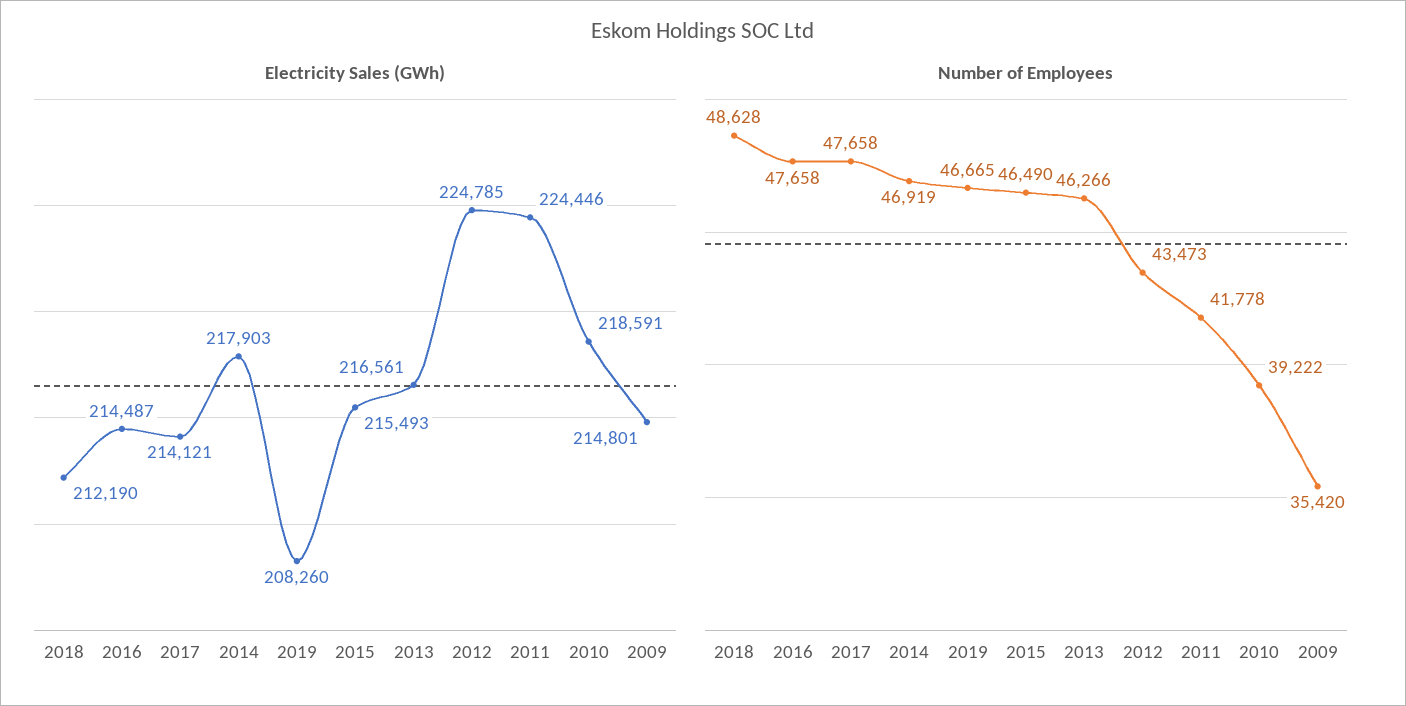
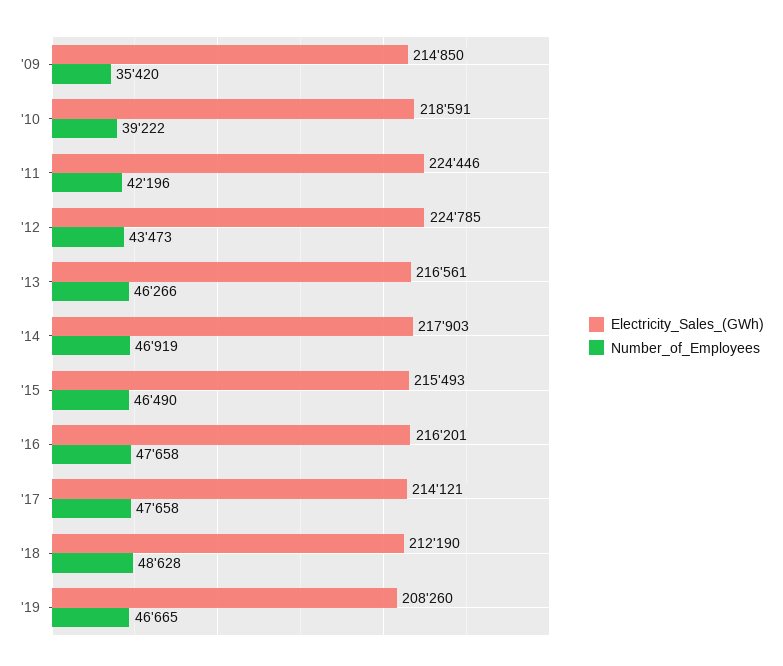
Electricity Sales (GWh), 2016: 214487 -> 216201
Electricity Sales (GWh), 2009: 214801 -> 214850
Number of Employees, 2011: 41778 -> 42196

